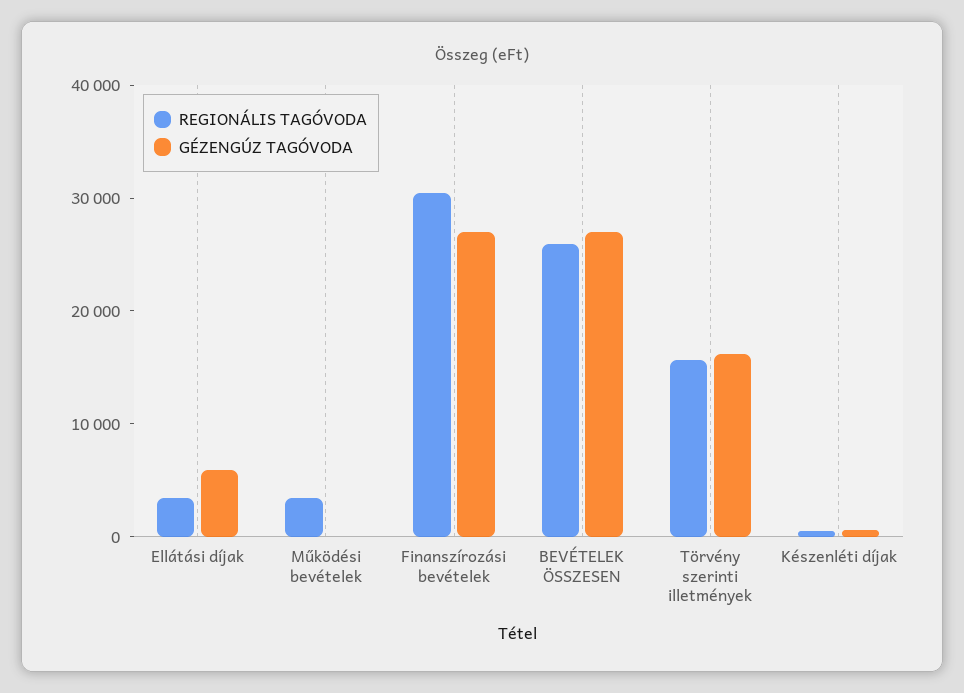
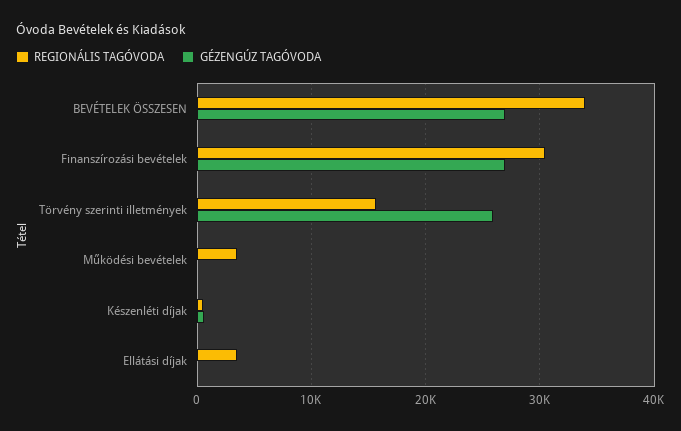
GÉZENGÚZ TAGÓVODA, Ellátási díjak: 6000 -> 0
REGIONÁLIS TAGÓVODA, BEVÉTELEK ÖSSZESEN: 26000 -> 34000
GÉZENGÚZ TAGÓVODA, Törvény szerinti illetmények: 16000 -> 26000

